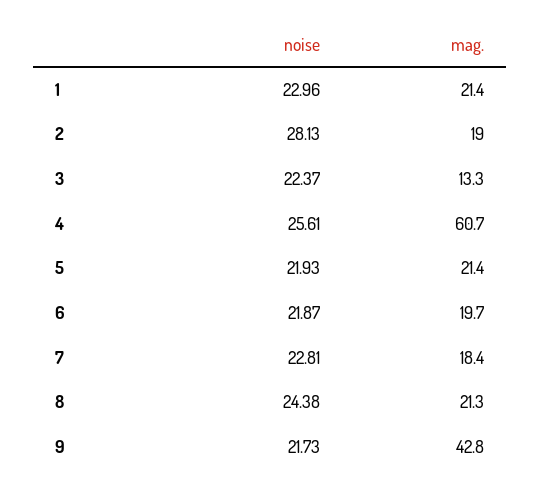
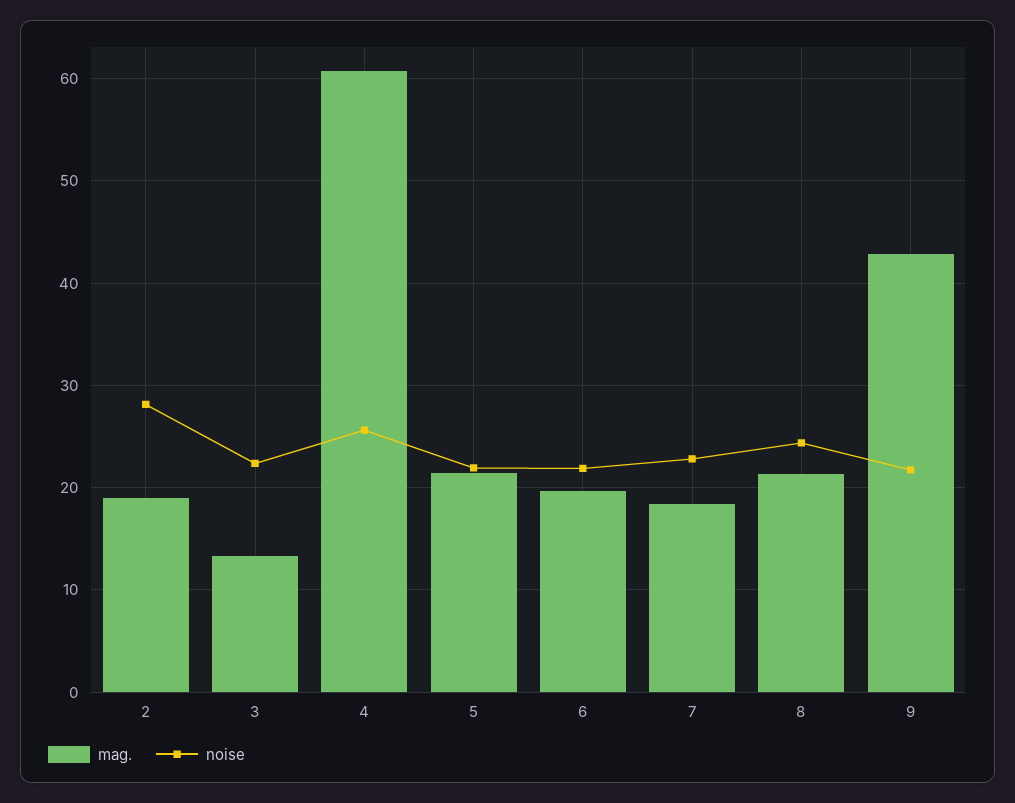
noise, 1: 22.96 -> none
mag., 1: 21.4 -> none

